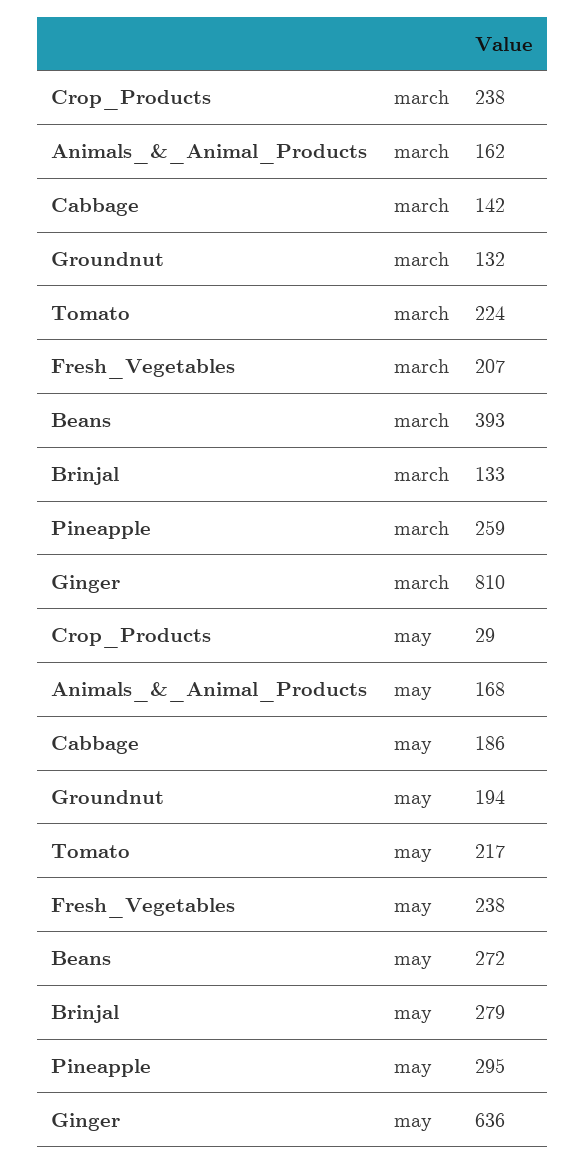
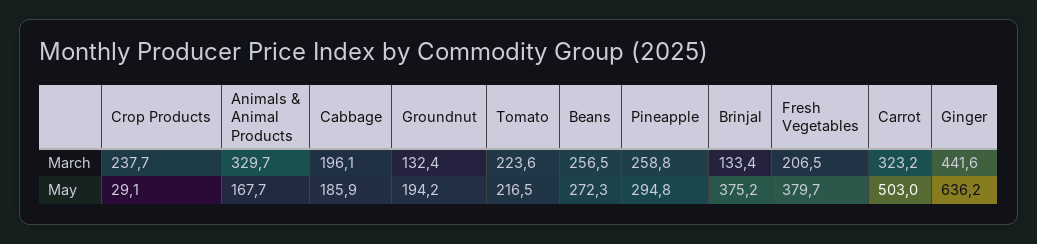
Animals_&_Animal_Products, march: 162 -> 329.7
Cabbage, march: 142 -> 196.1
Beans, march: 393 -> 256.5
Ginger, march: 810 -> 441.6
Fresh_Vegetables, may: 238 -> 379.7
Brinjal, may: 279 -> 375.2
Carrot, march: none -> 323.2
Carrot, may: none -> 503

